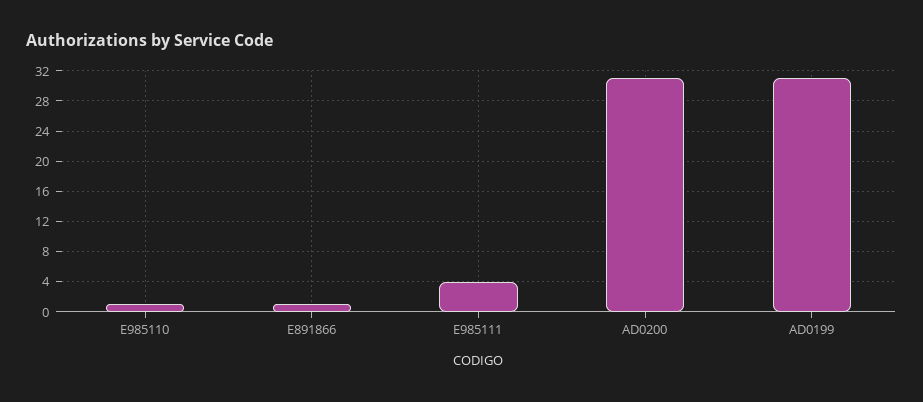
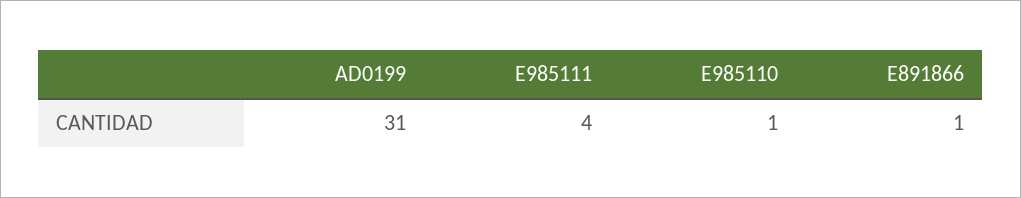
AD0200: 31 -> none

